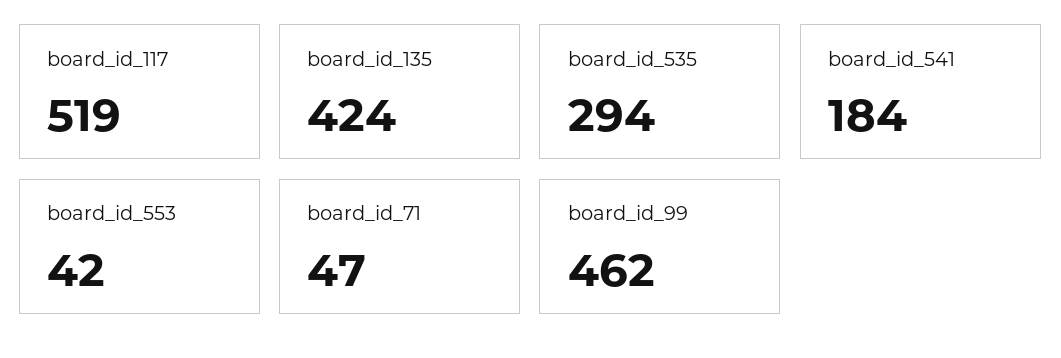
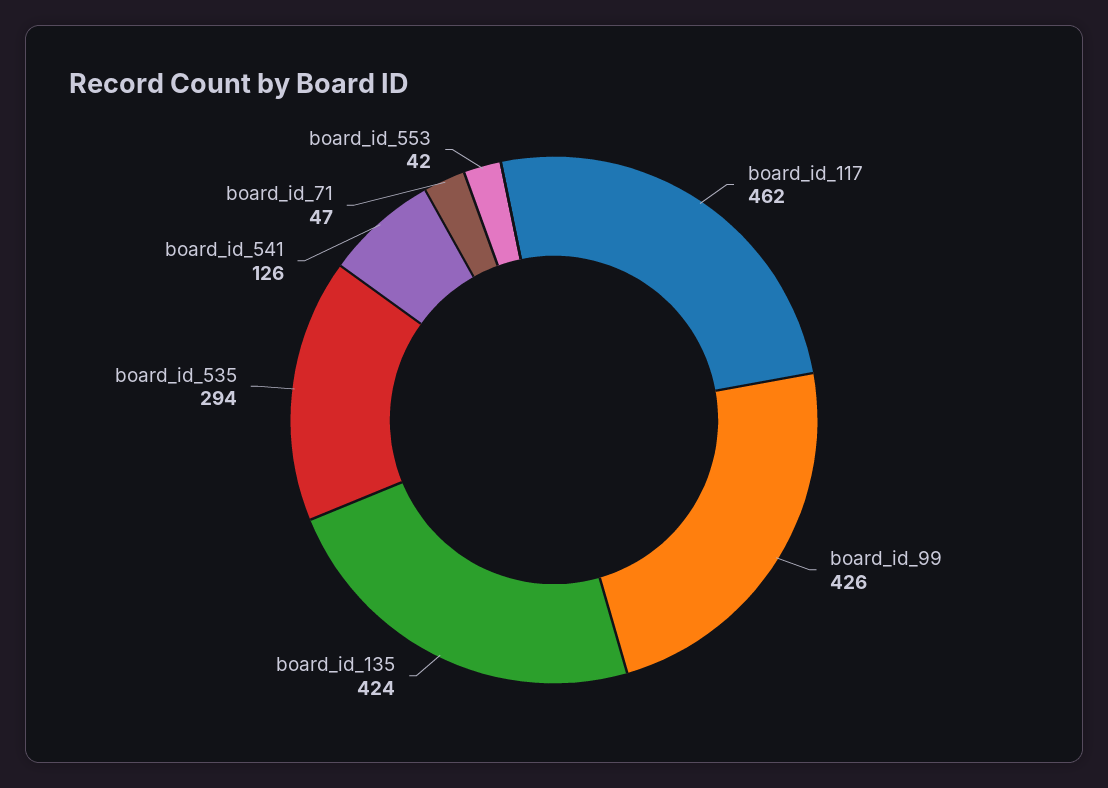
board_id_117: 519 -> 462
board_id_541: 184 -> 126
board_id_99: 462 -> 426

